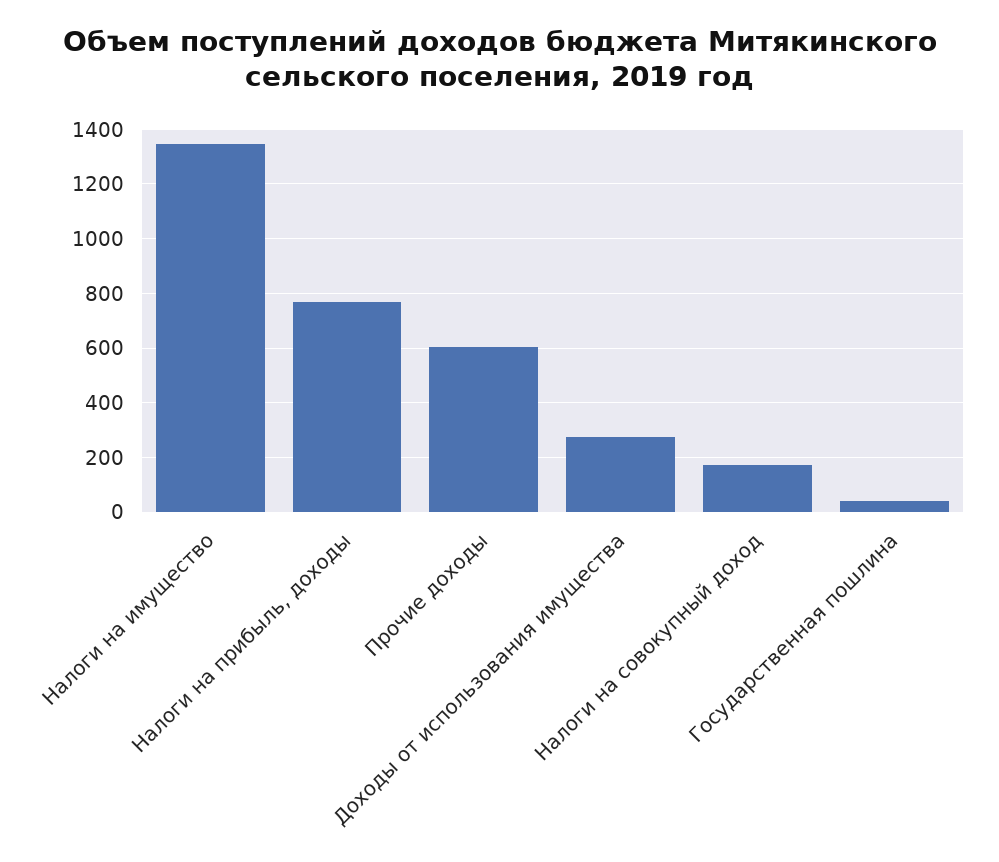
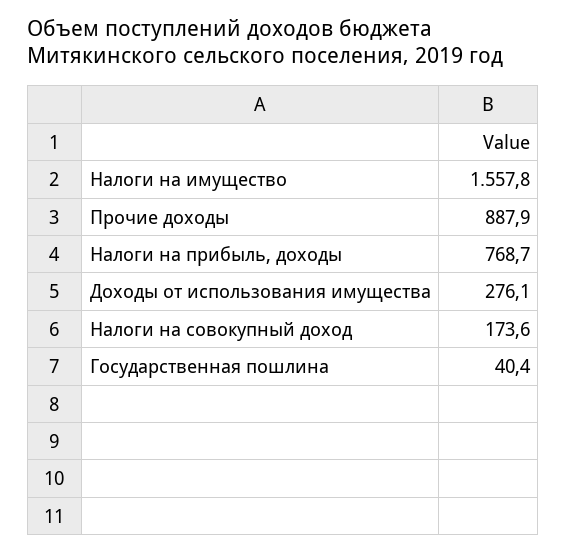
Налоги на имущество: 1350 -> 1557.8
Прочие доходы: 600 -> 887.9

